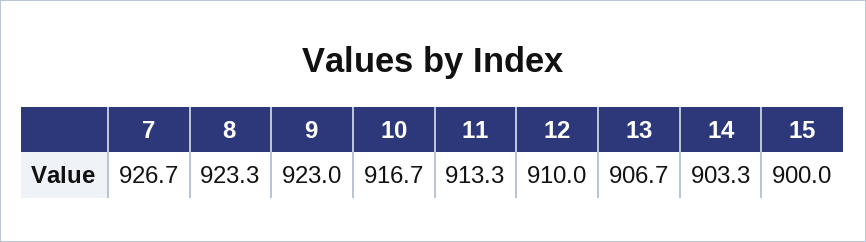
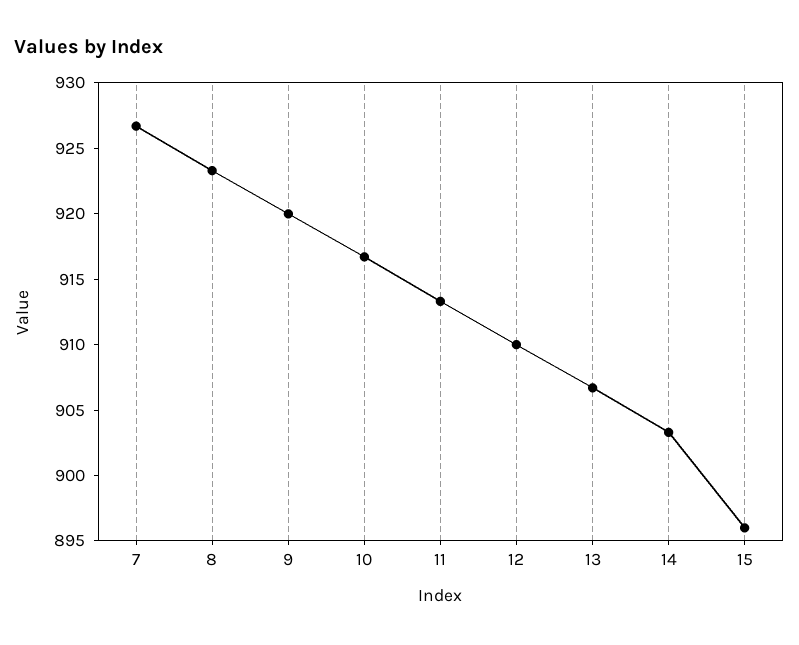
9: 923 -> 920
15: 900 -> 896

